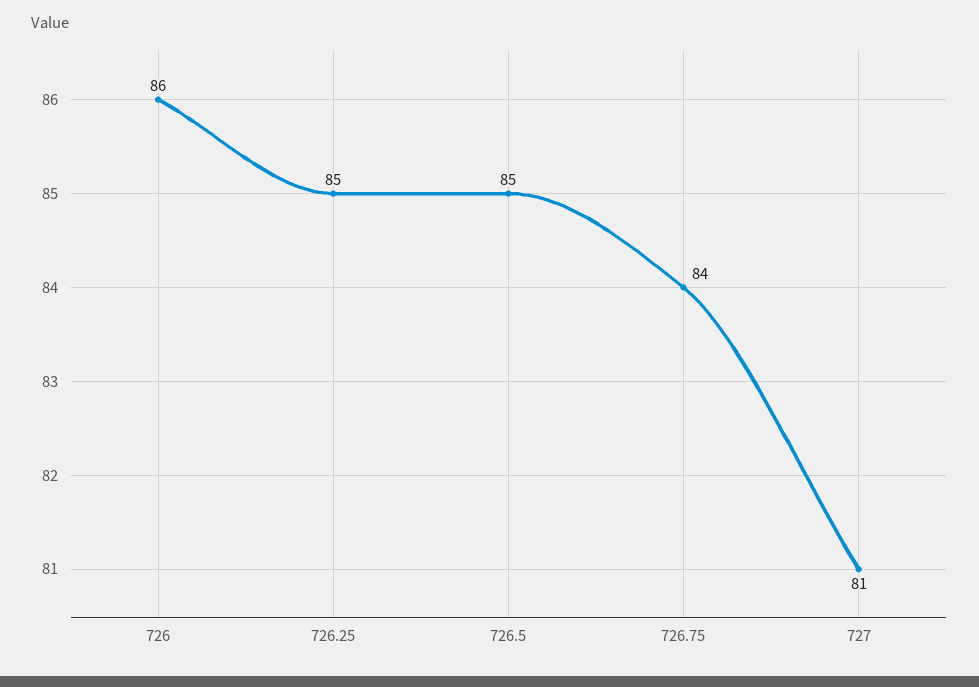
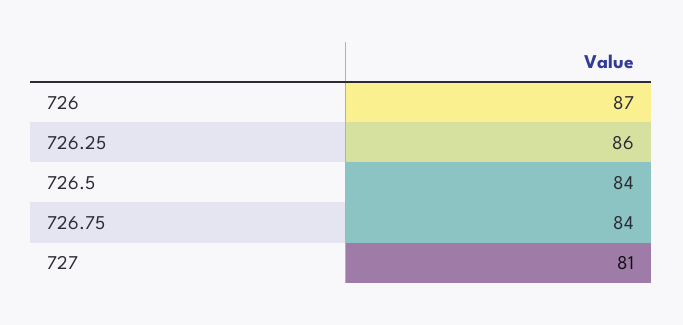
726: 86 -> 87
726.25: 85 -> 86
726.5: 85 -> 84

